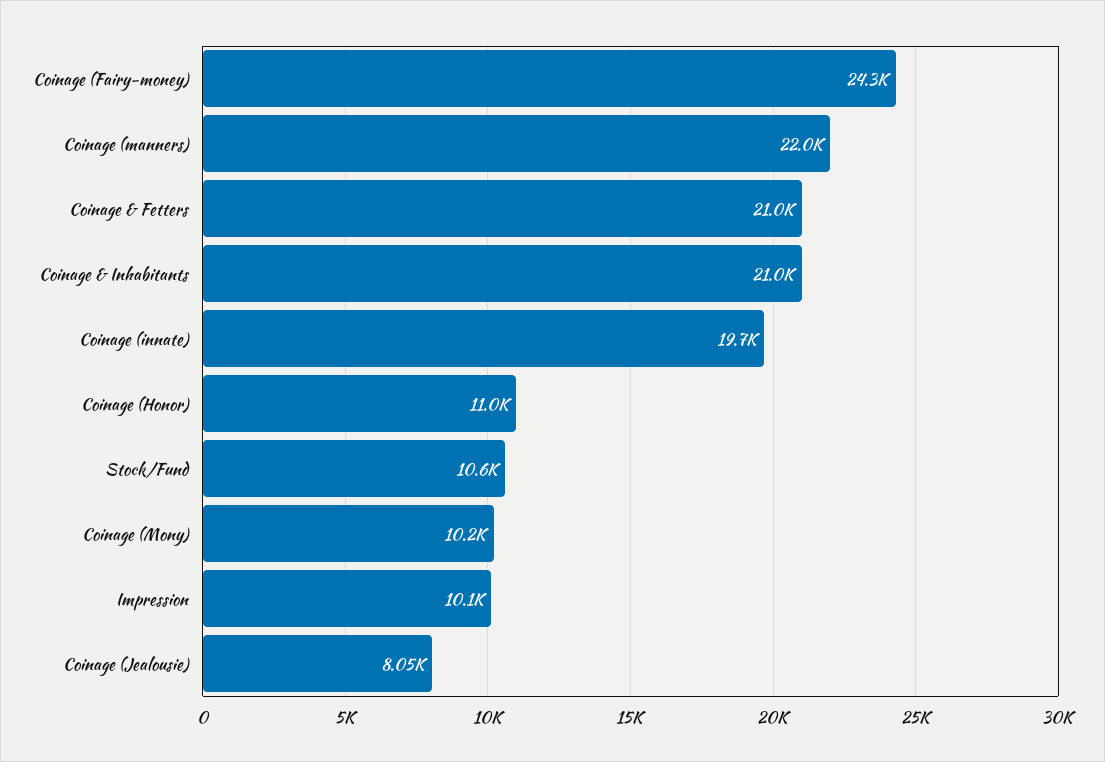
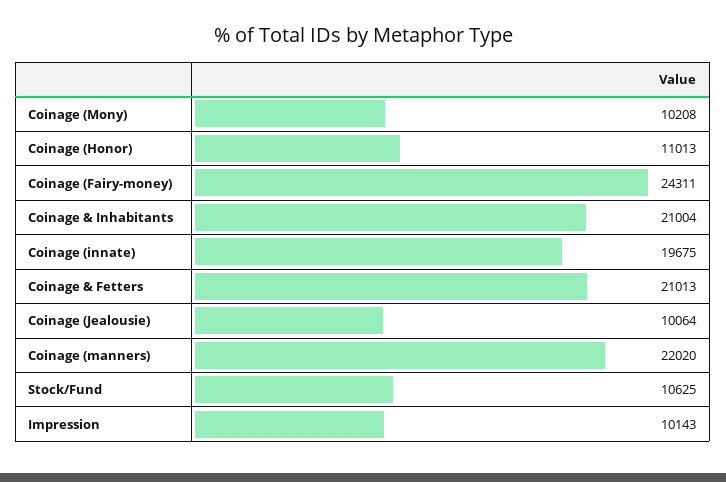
Coinage (Jealousie): 8050 -> 10064

